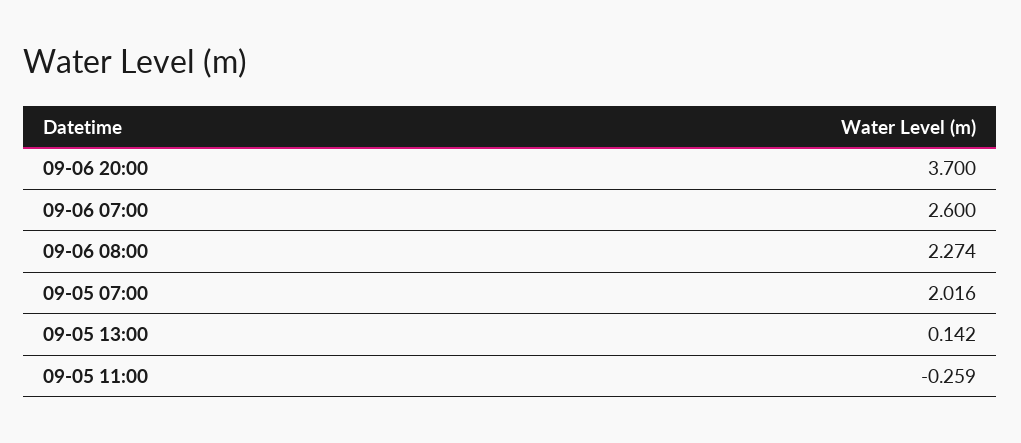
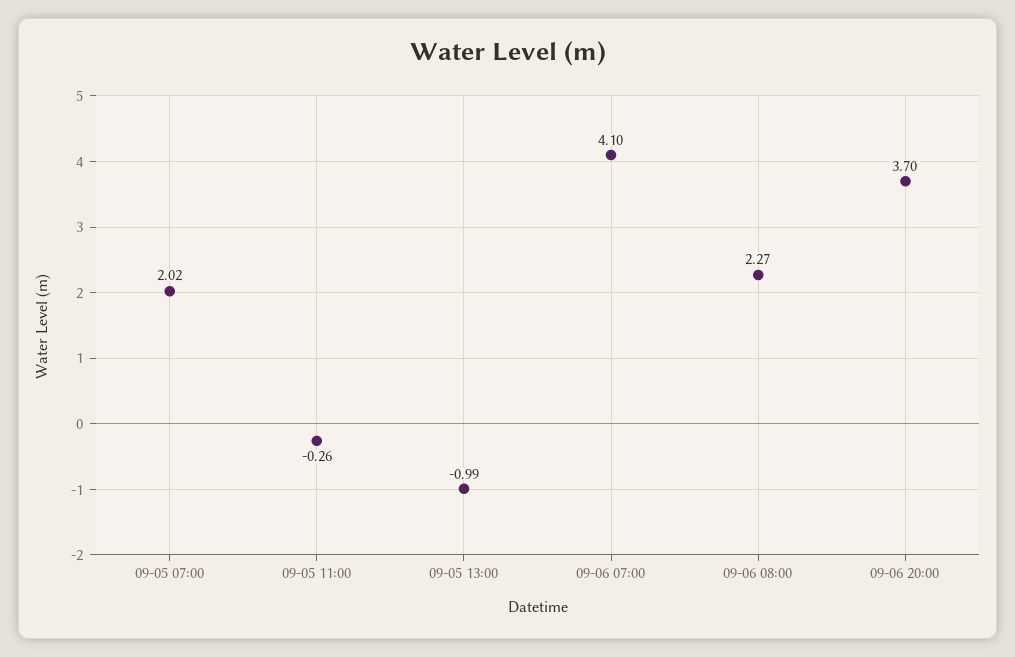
09-06 07:00: 2.6 -> 4.1
09-05 13:00: 0.142 -> -0.99

